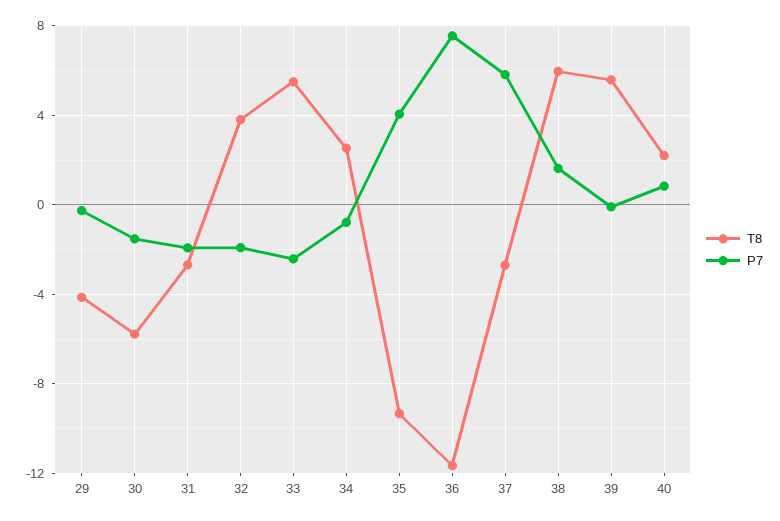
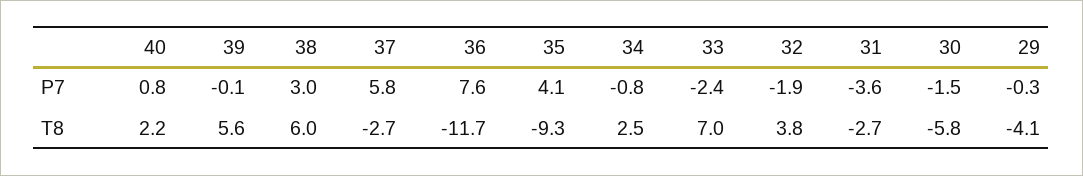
P7, 31: -2 -> -3.6
T8, 33: 5.5 -> 7
P7, 38: 1.5 -> 3

